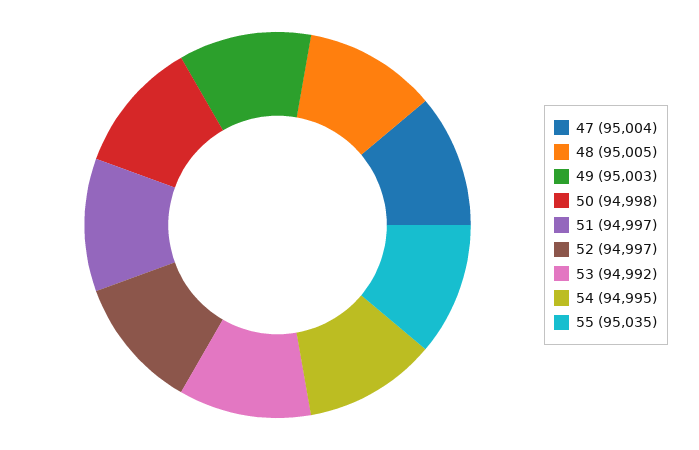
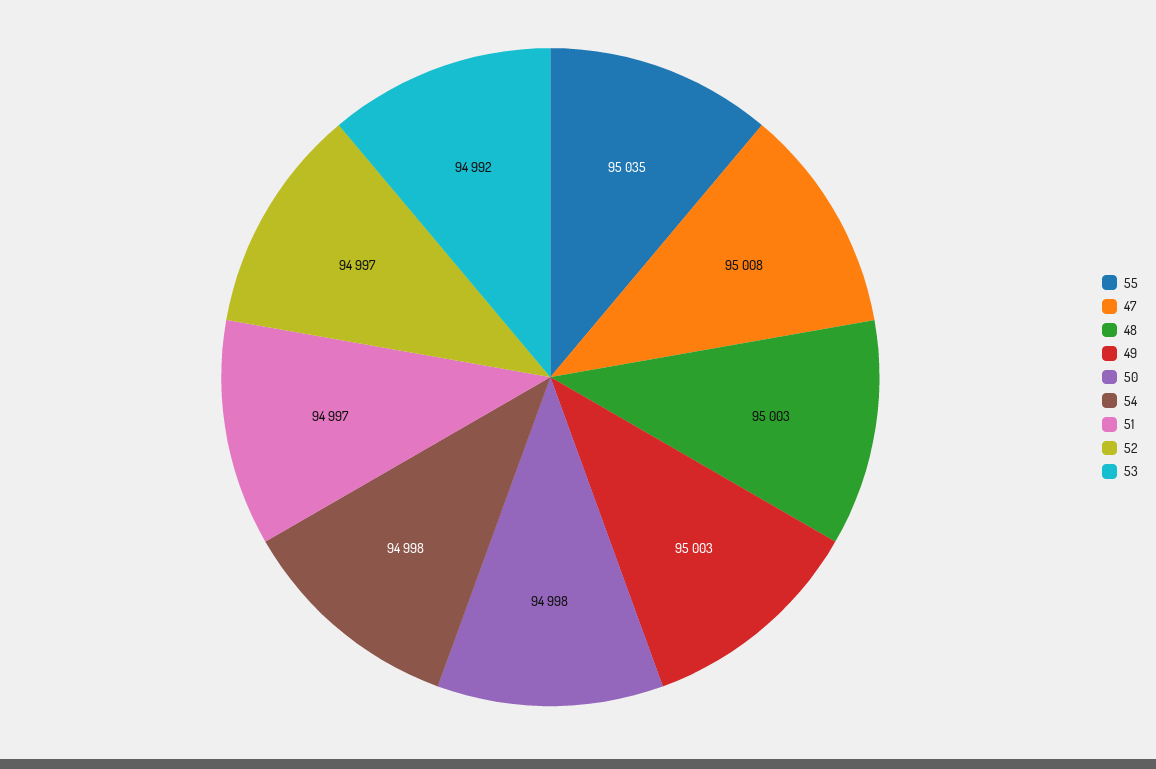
47: 95004 -> 95008
48: 95005 -> 95003
54: 94995 -> 94998

